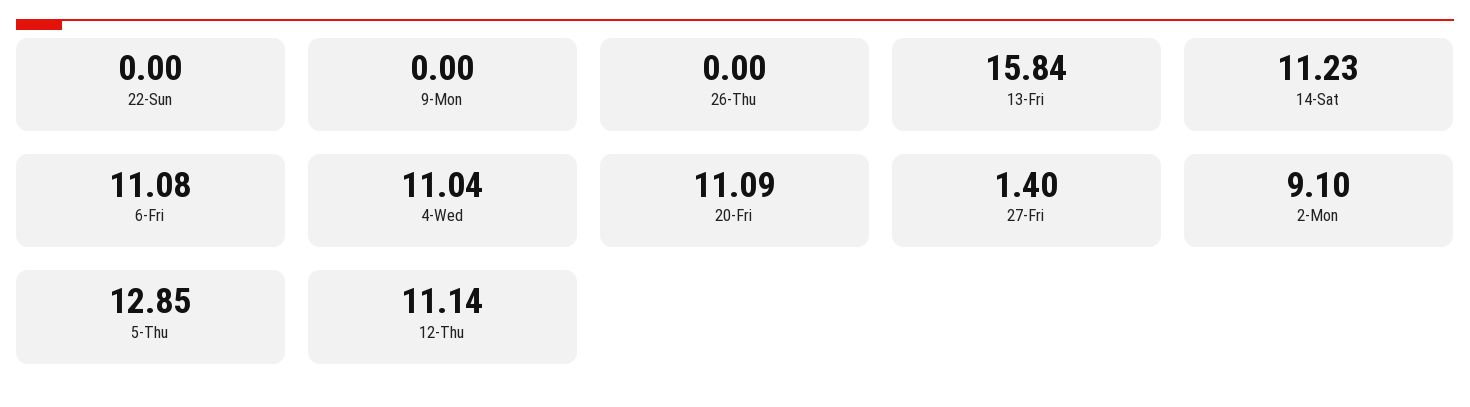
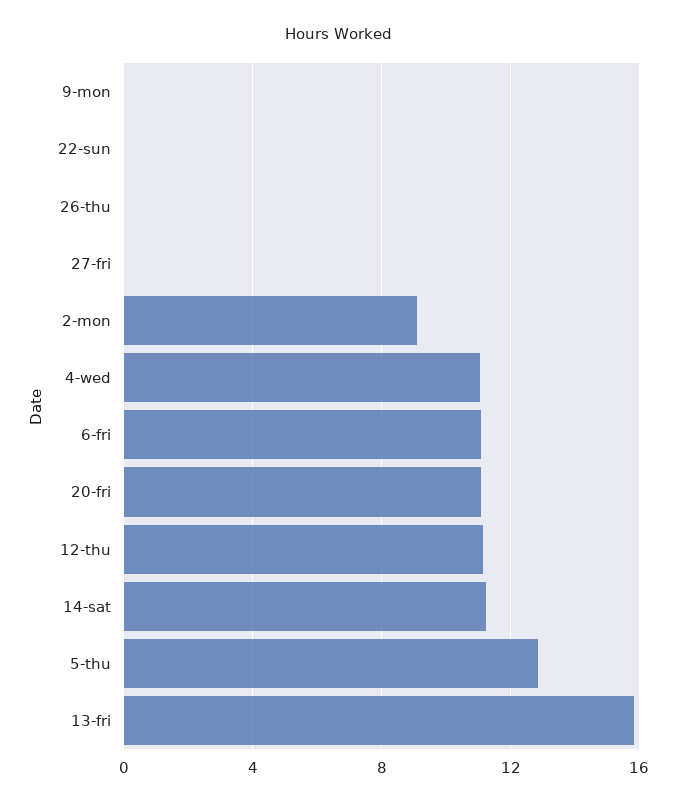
27-Fri: 1.4 -> 0

